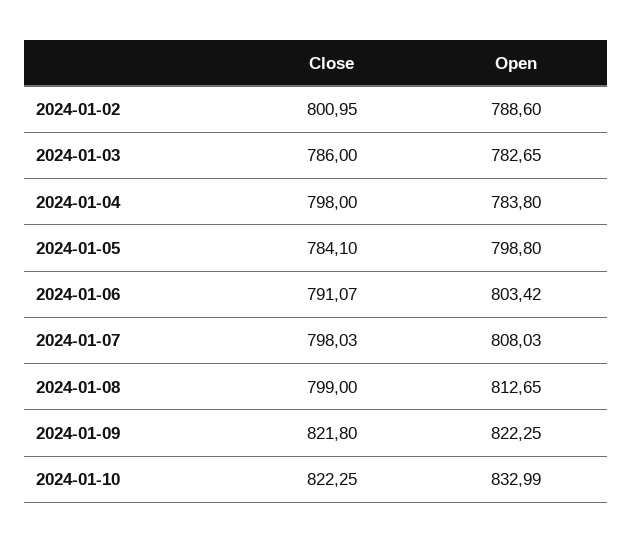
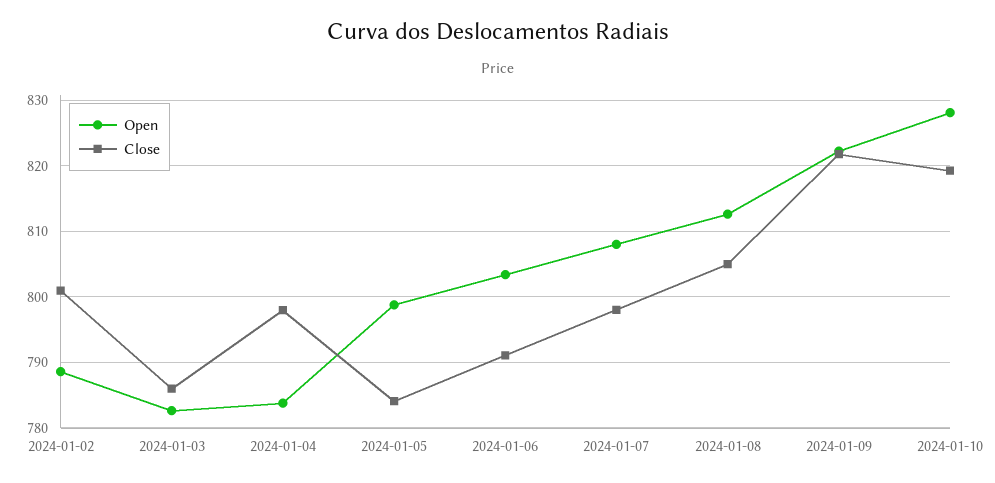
Close, 2024-01-08: 799 -> 805
Close, 2024-01-10: 822.25 -> 819
Open, 2024-01-10: 832.99 -> 828

